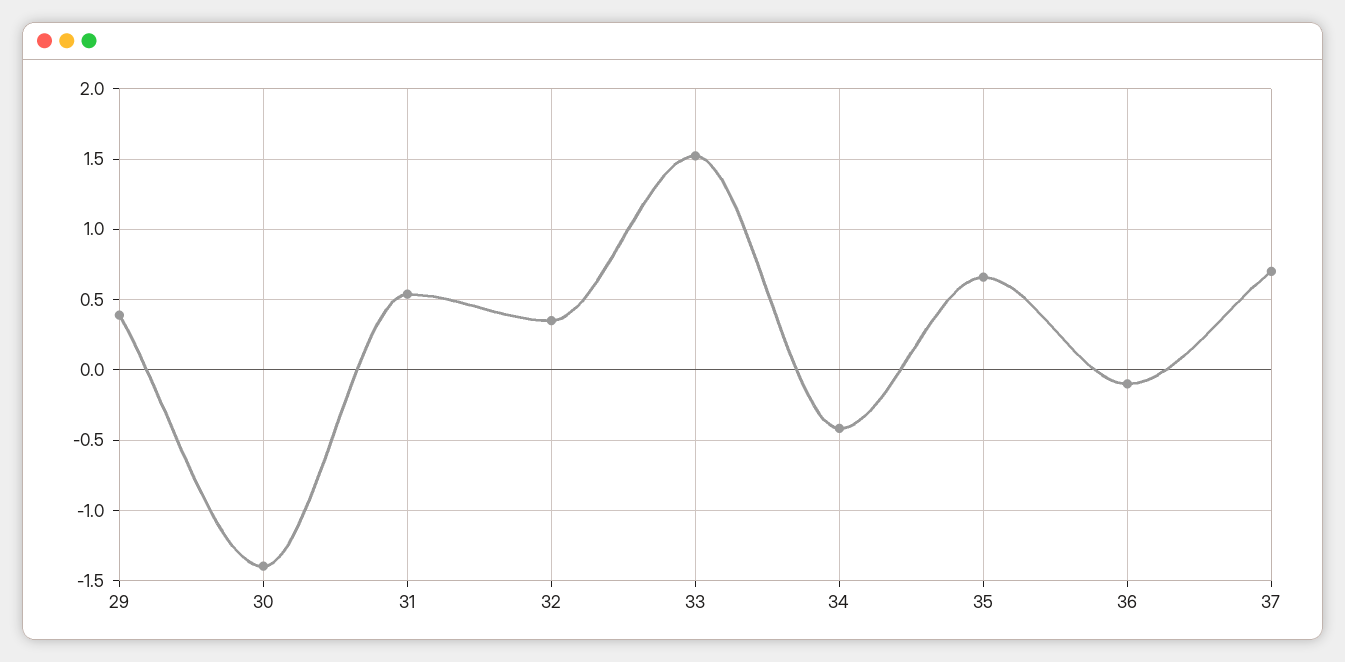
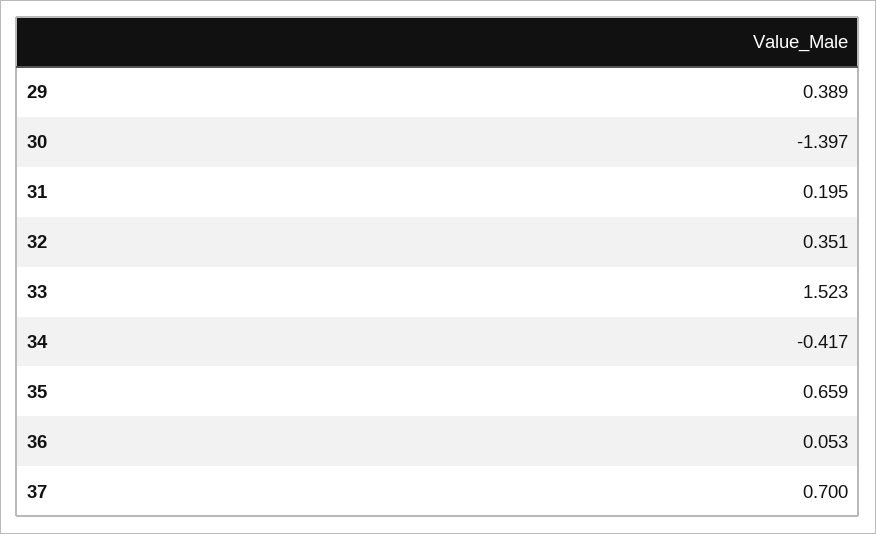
31: 0.55 -> 0.195
36: -0.1 -> 0.053

